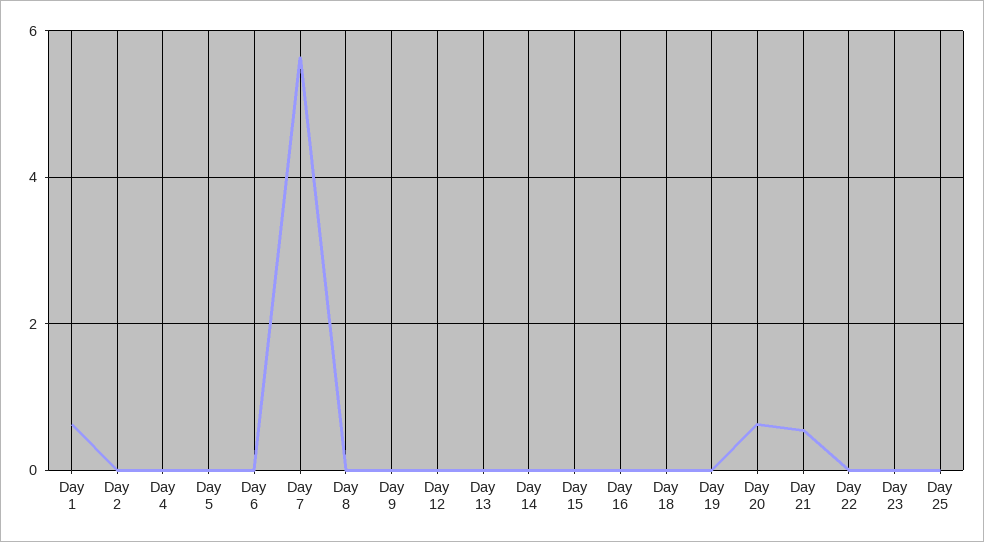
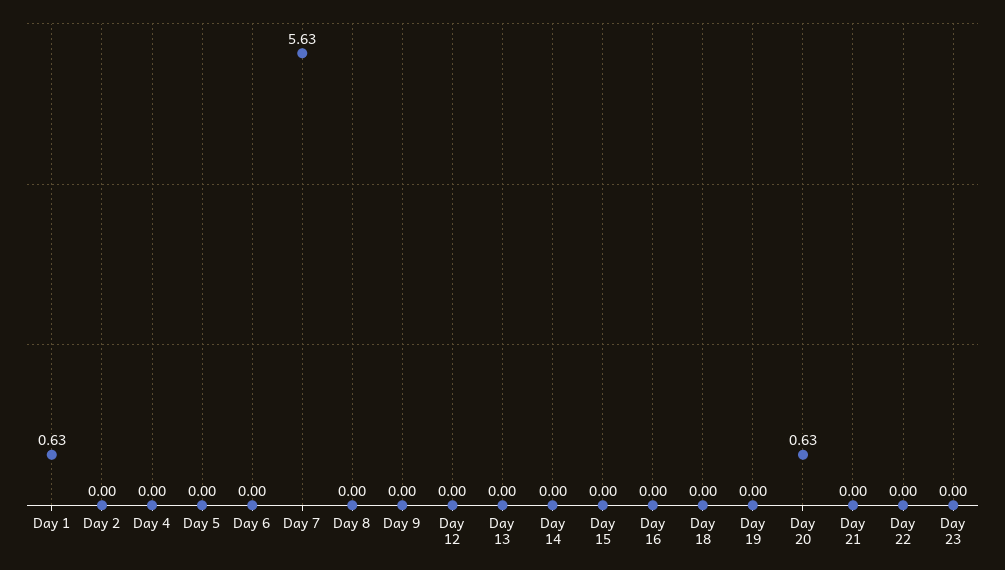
Day 21: 0.6 -> 0
Day 25: 0 -> none

